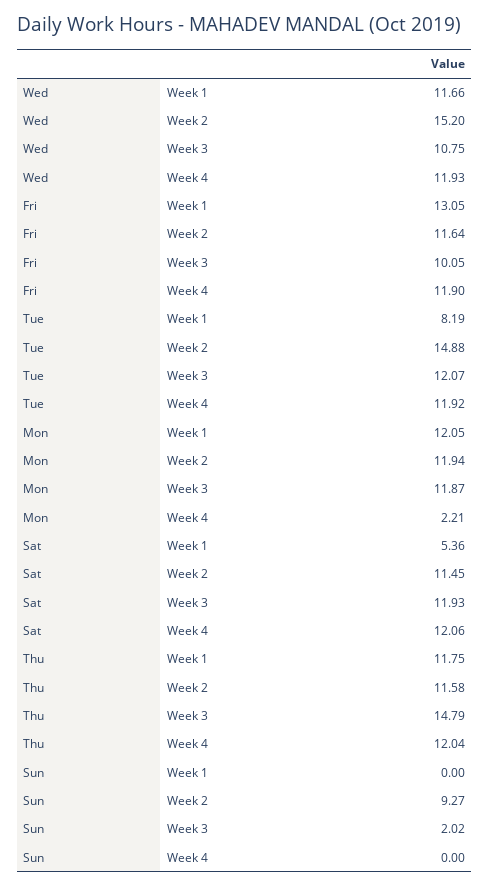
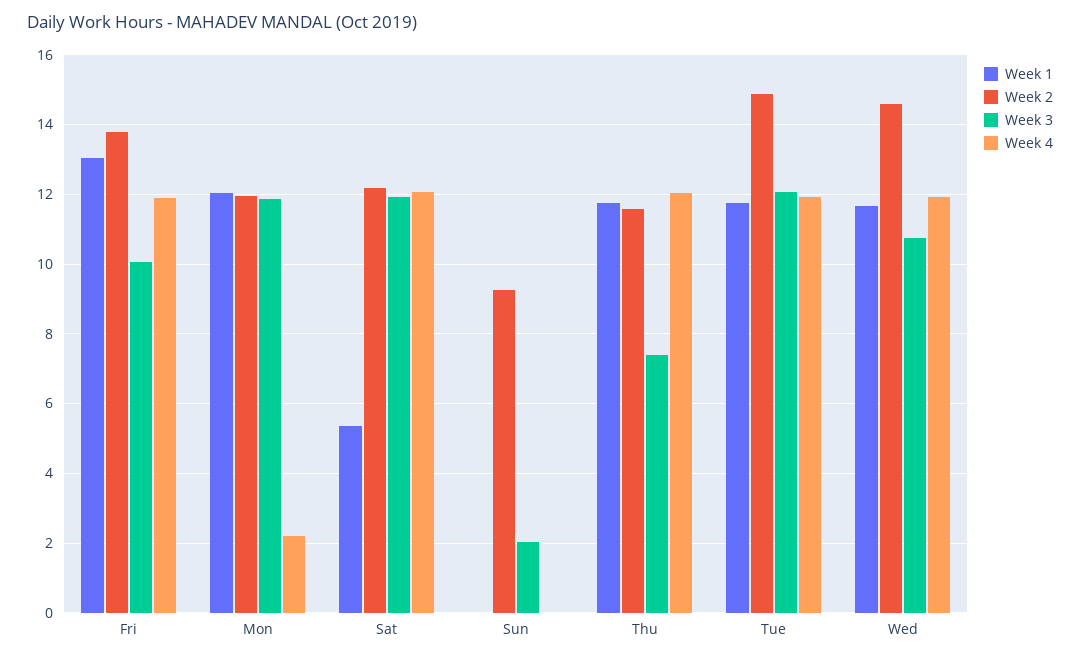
Week 2, Wed: 15.2 -> 14.6
Week 2, Fri: 11.64 -> 13.8
Week 1, Tue: 8.19 -> 11.8
Week 2, Sat: 11.45 -> 12.2
Week 3, Thu: 14.79 -> 7.4

